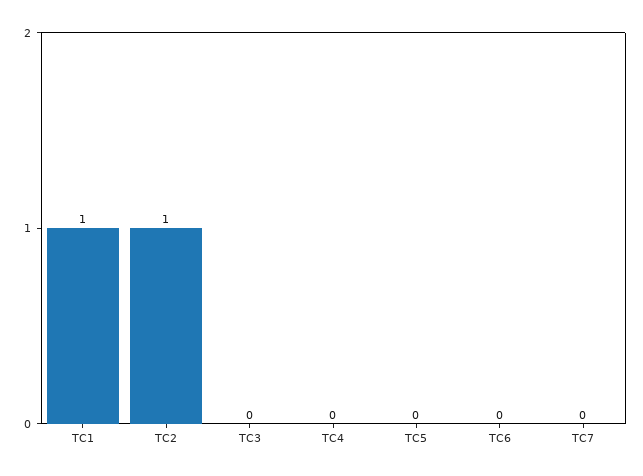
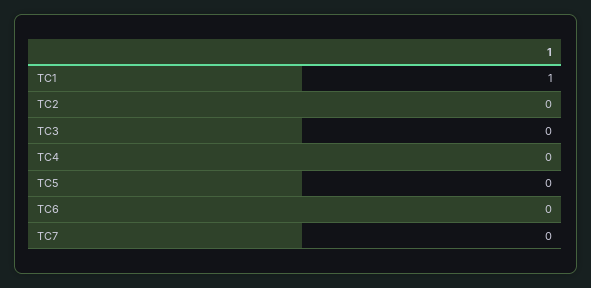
TC2: 1 -> 0

